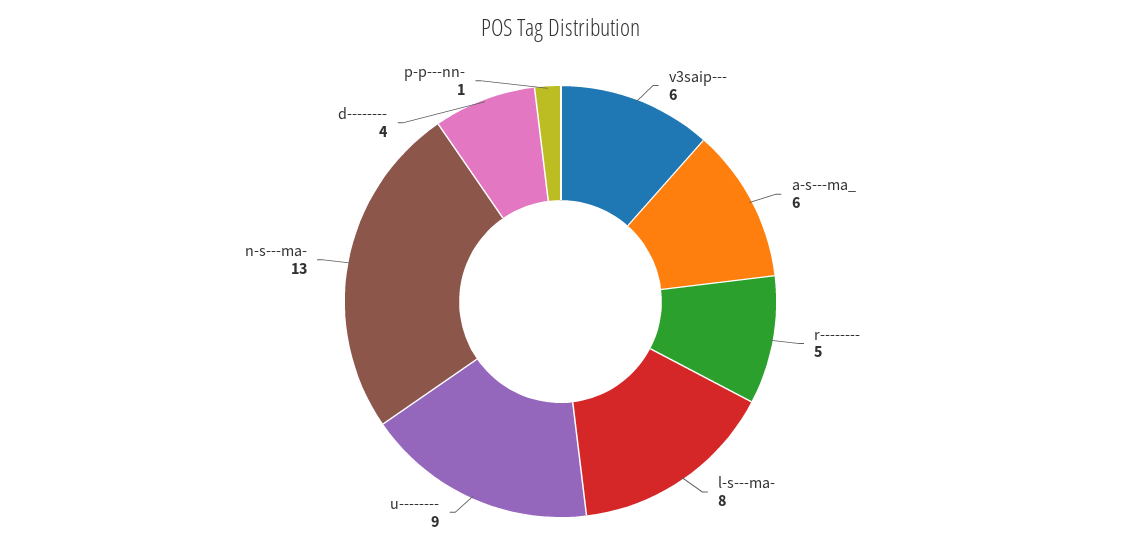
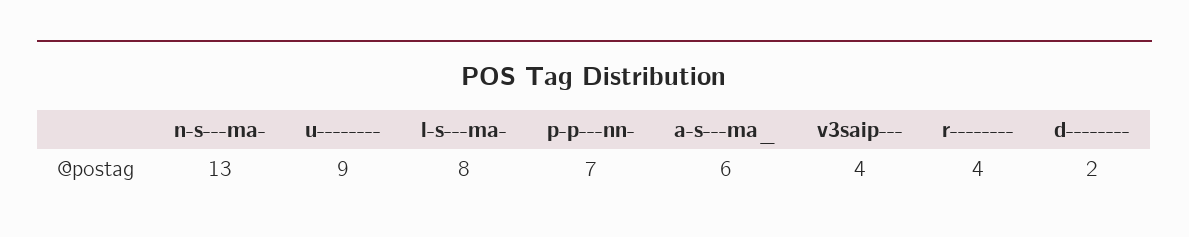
v3saip---: 6 -> 4
r--------: 5 -> 4
d--------: 4 -> 2
p-p---nn-: 1 -> 7

